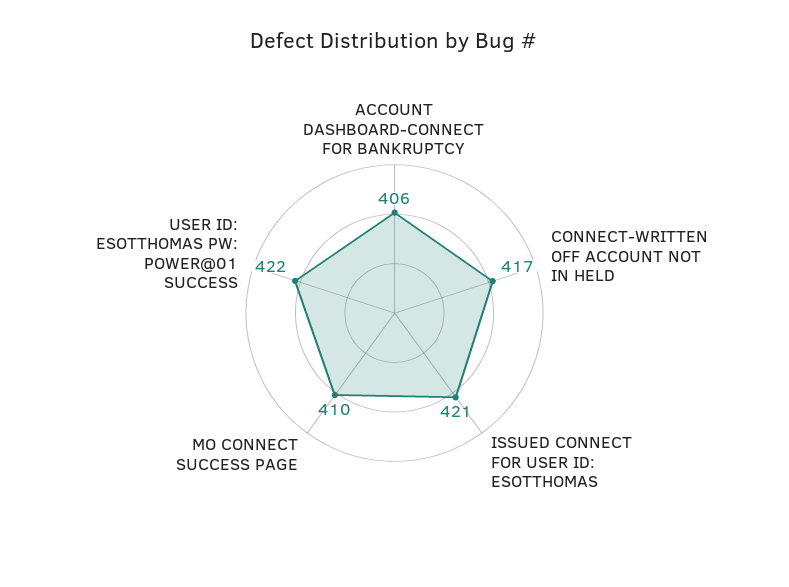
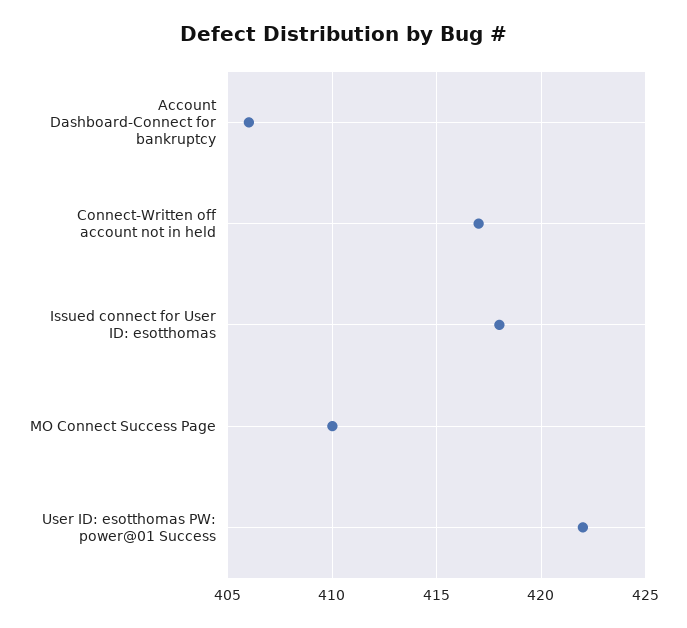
ISSUED CONNECT FOR USER ID: ESOTTHOMAS: 421 -> 418

